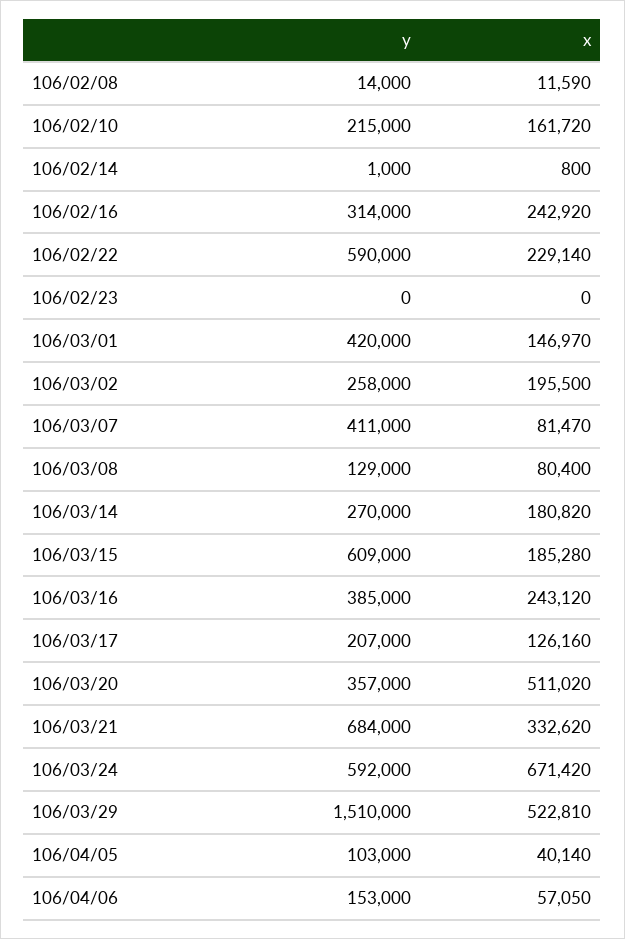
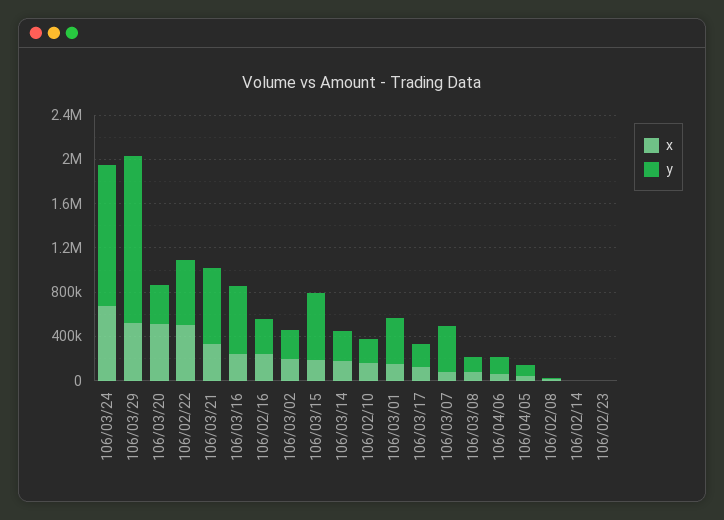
x, 106/02/22: 229140 -> 500000
y, 106/03/16: 385000 -> 600000
y, 106/03/24: 592000 -> 1300000

